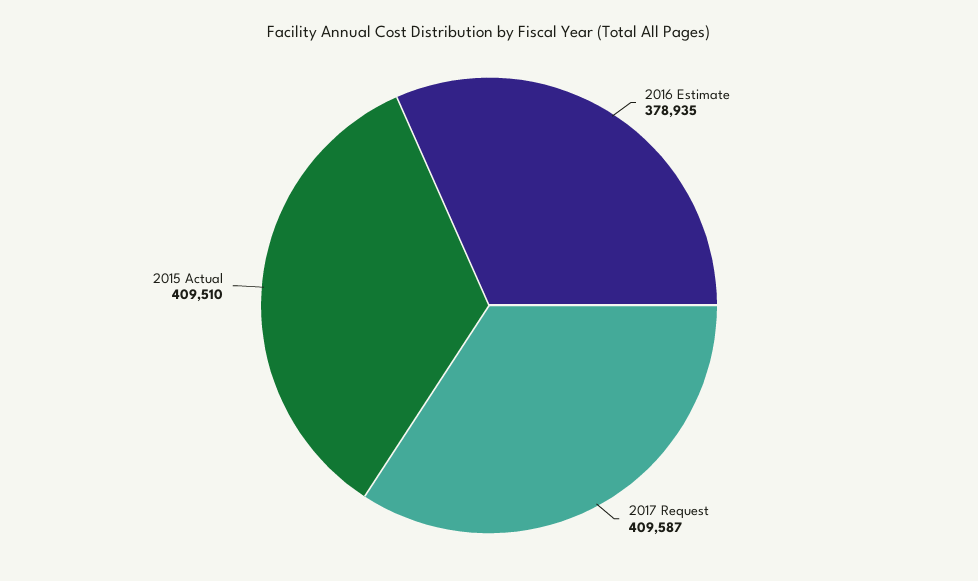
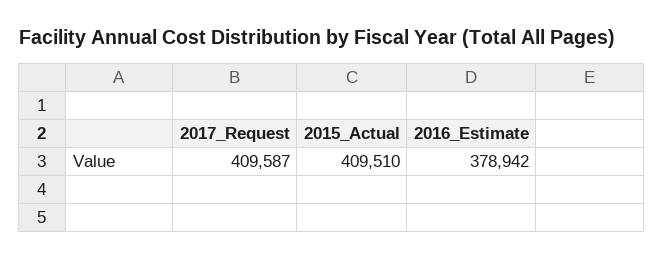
2016 Estimate: 378935 -> 378942

